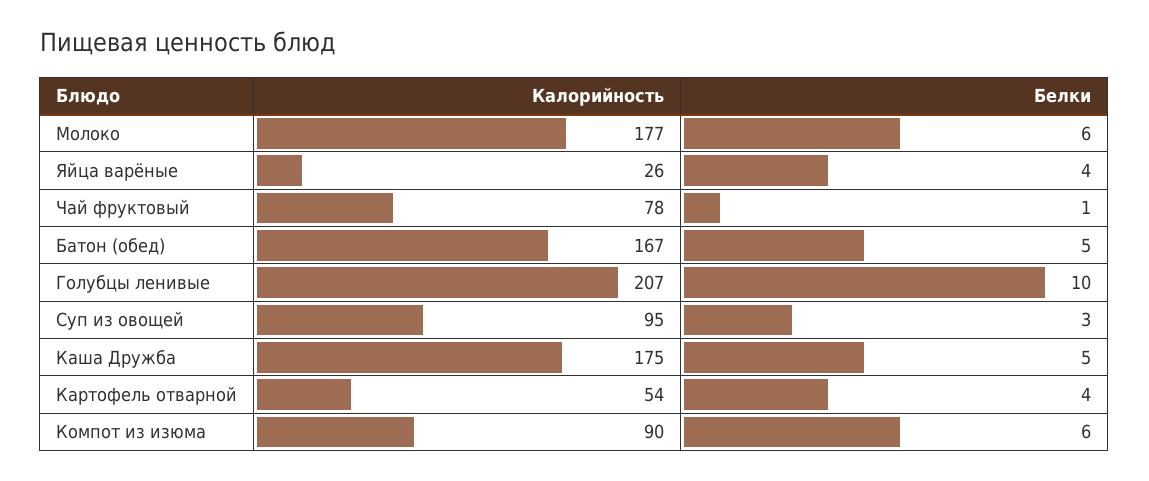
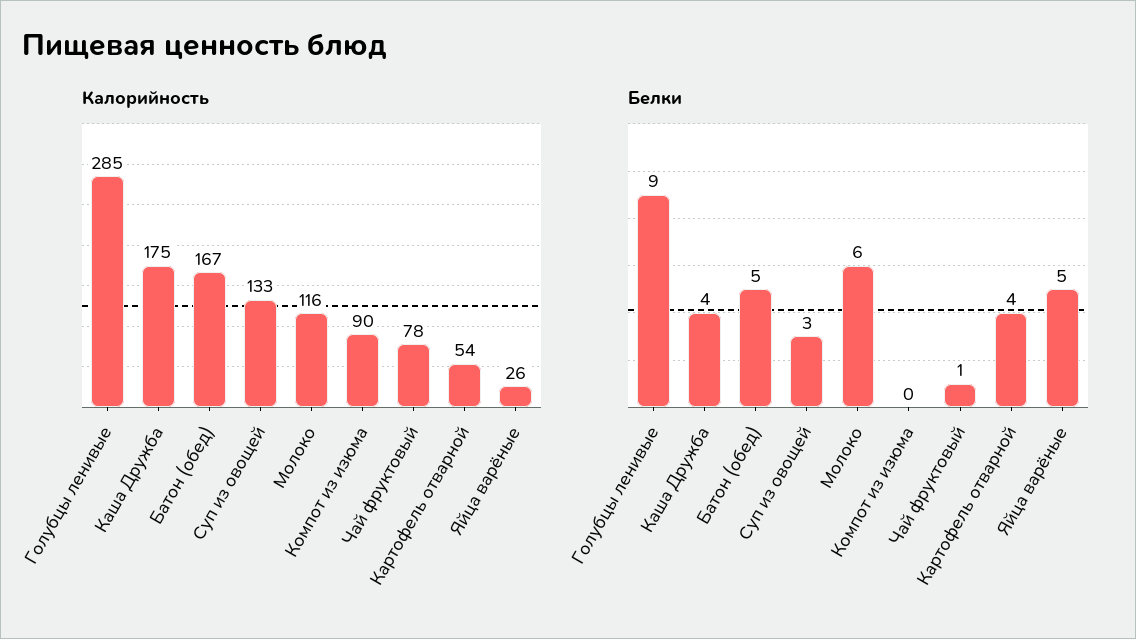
Калорийность, Молоко: 177 -> 116
Белки, Яйца варёные: 4 -> 5
Калорийность, Голубцы ленивые: 207 -> 285
Белки, Голубцы ленивые: 10 -> 9
Калорийность, Суп из овощей: 95 -> 133
Белки, Каша Дружба: 5 -> 4
Белки, Компот из изюма: 6 -> 0

